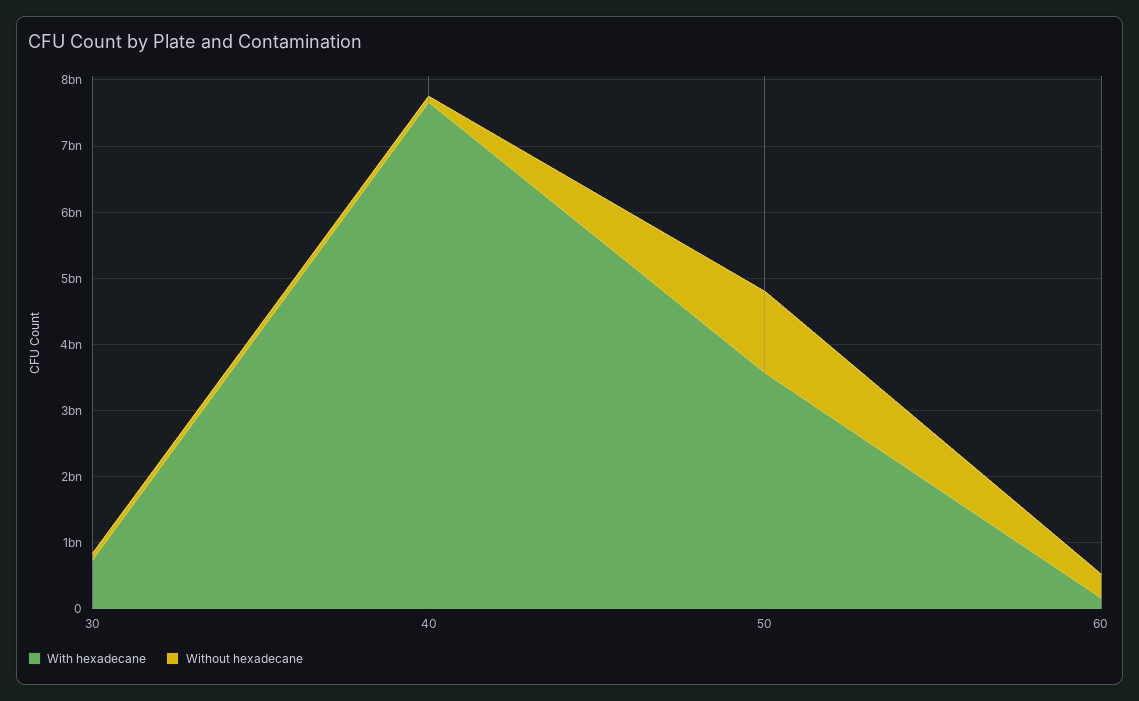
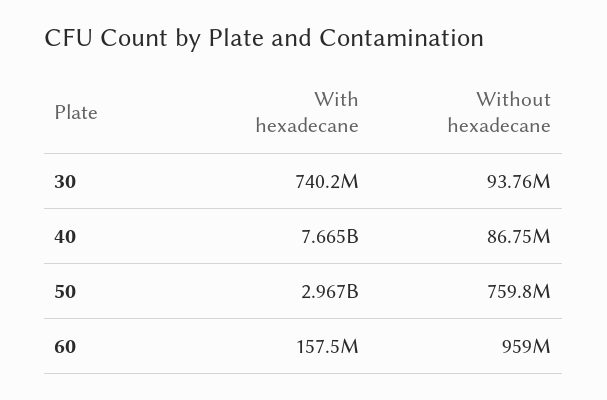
With hexadecane, 50: 3600000000 -> 2967000000
Without hexadecane, 50: 1200000000 -> 759800000
Without hexadecane, 60: 400000000 -> 959000000

